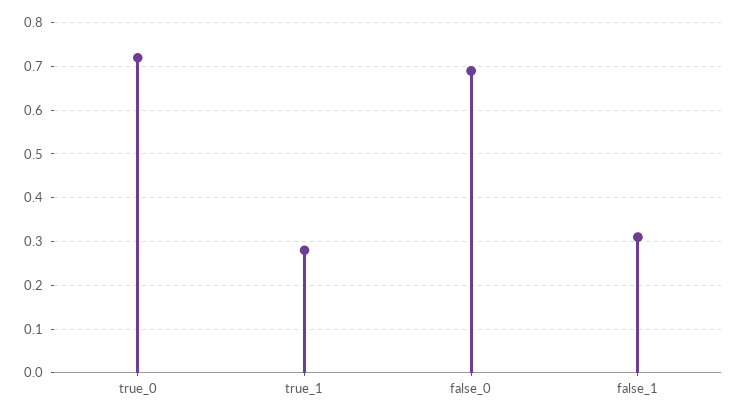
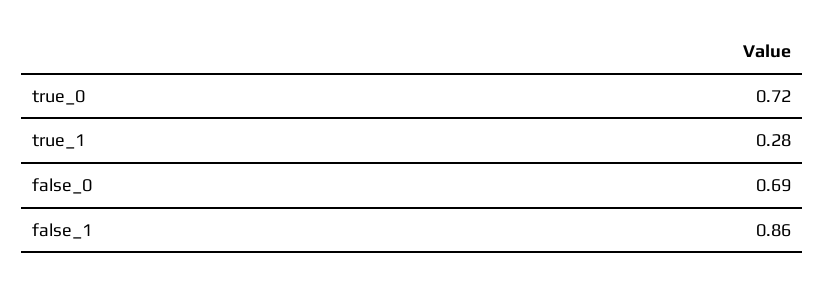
false_1: 0.3 -> 0.86

